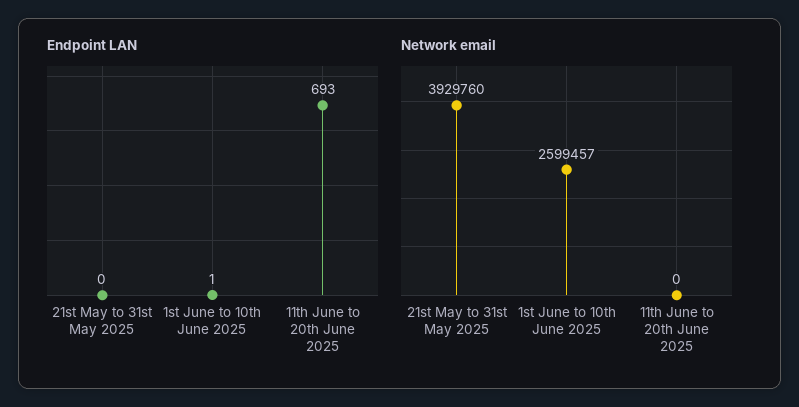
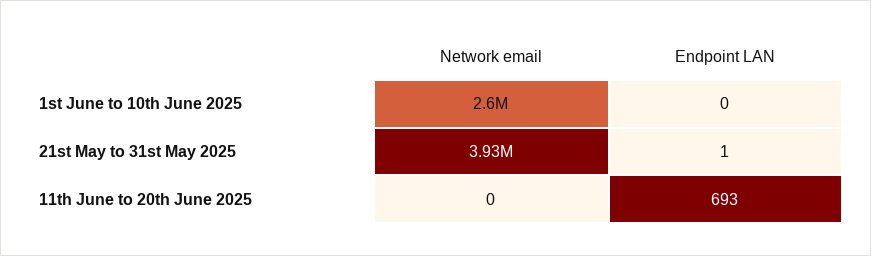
Endpoint LAN, 21st May to 31st May 2025: 0 -> 1
Endpoint LAN, 1st June to 10th June 2025: 1 -> 0

